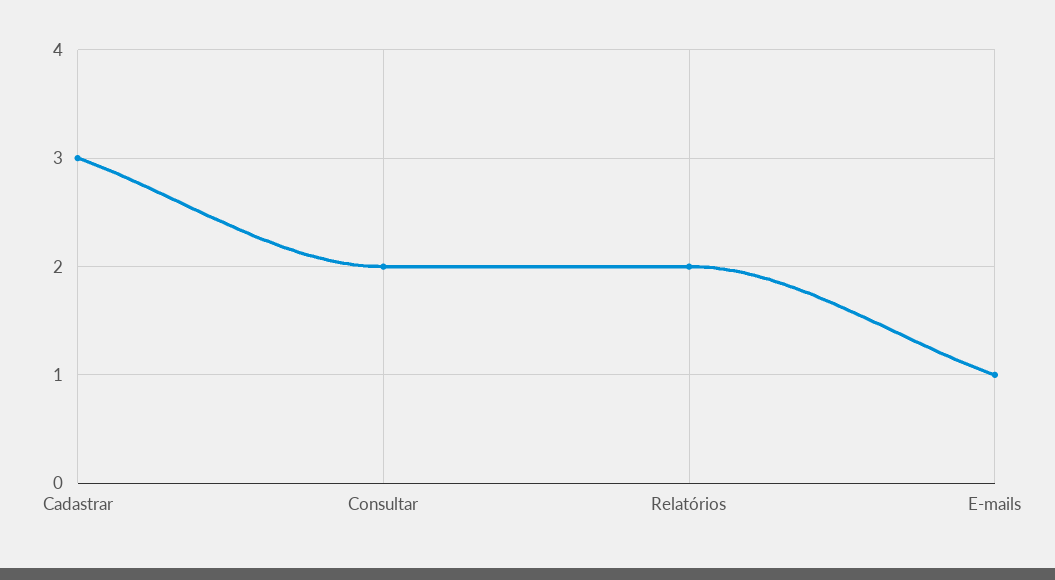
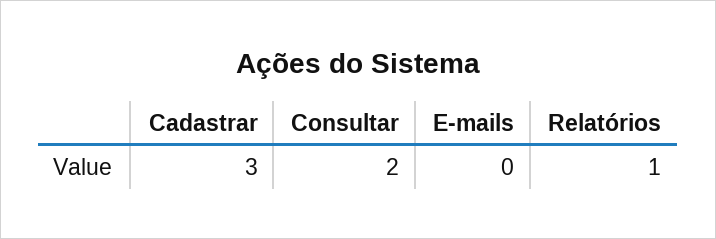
Relatórios: 2 -> 1
E-mails: 1 -> 0

